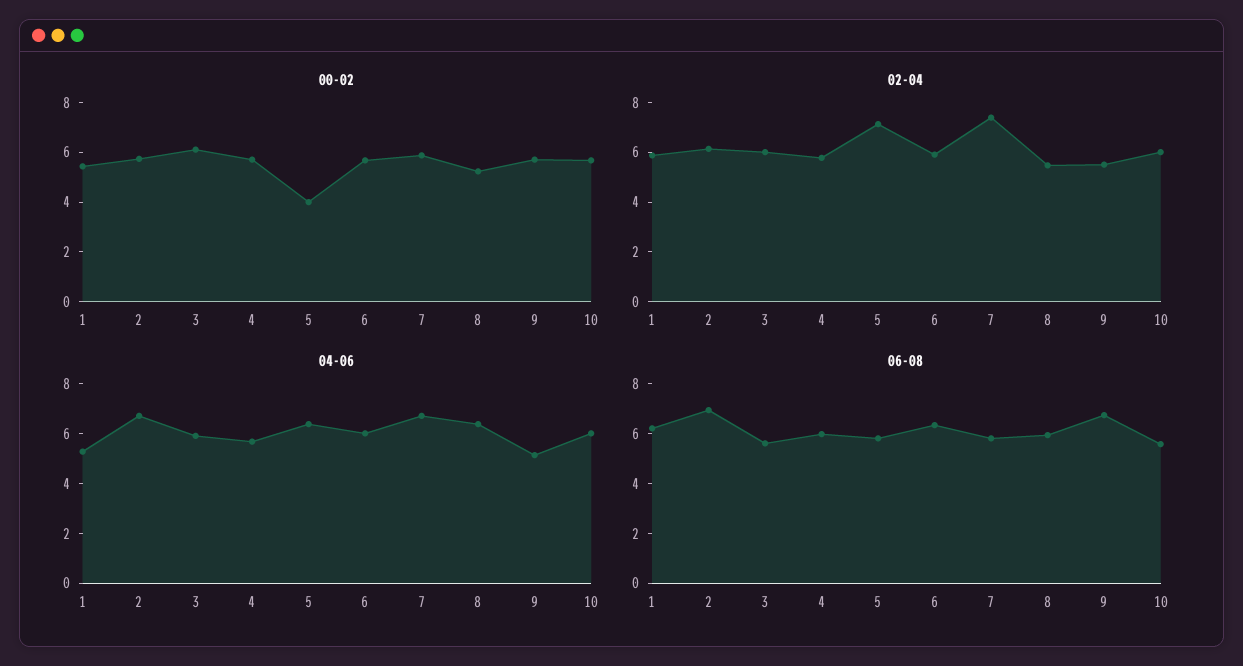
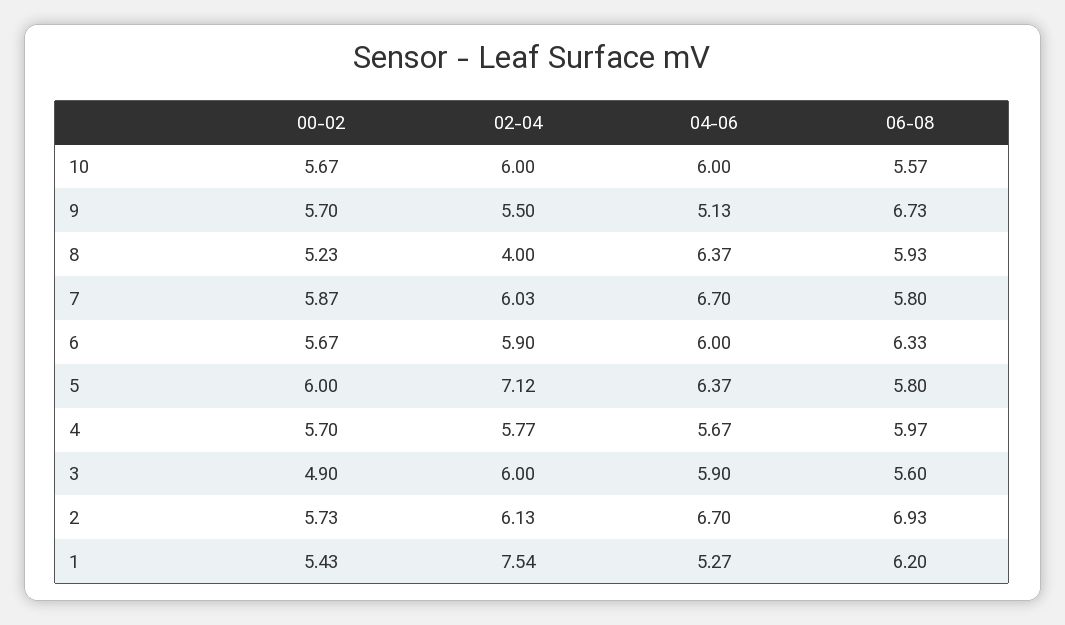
00-02, 3: 6 -> 4.9
00-02, 5: 4 -> 6
02-04, 1: 6 -> 7.54
02-04, 7: 7.5 -> 6.03
02-04, 8: 5.5 -> 4

